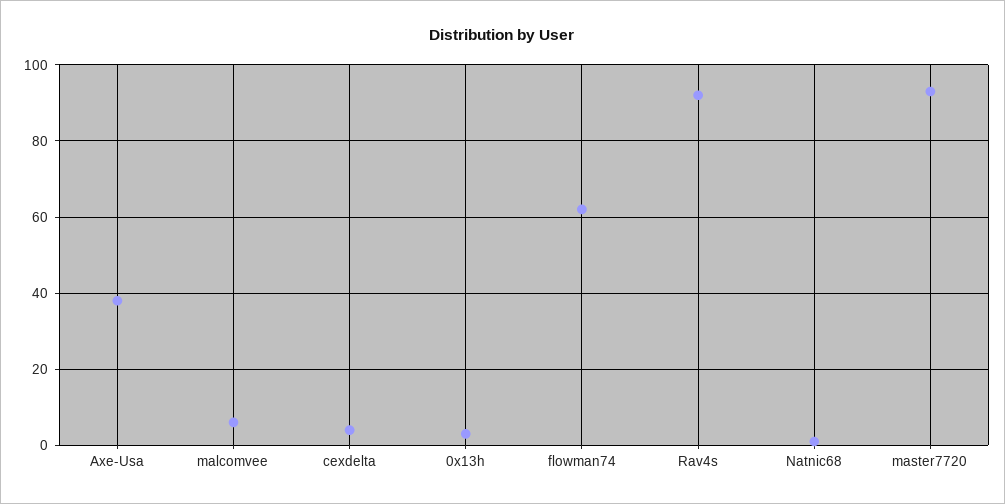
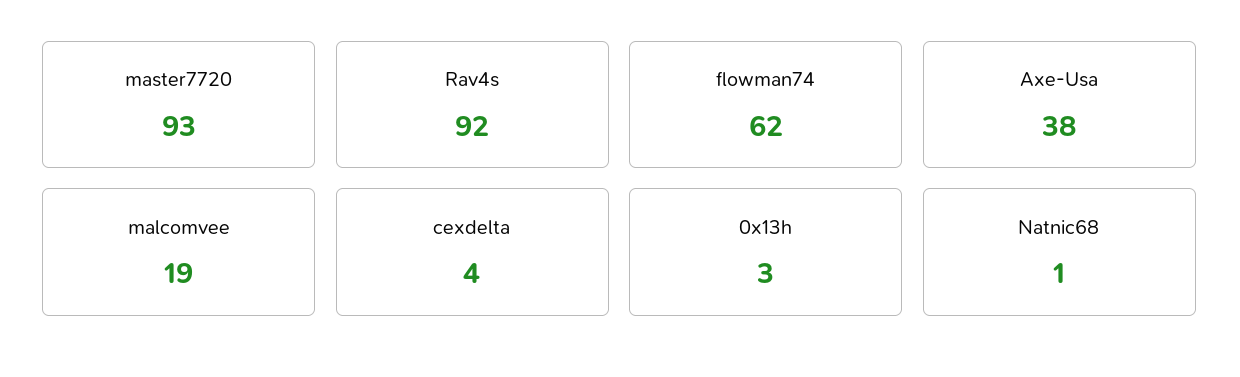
malcomvee: 5 -> 19

